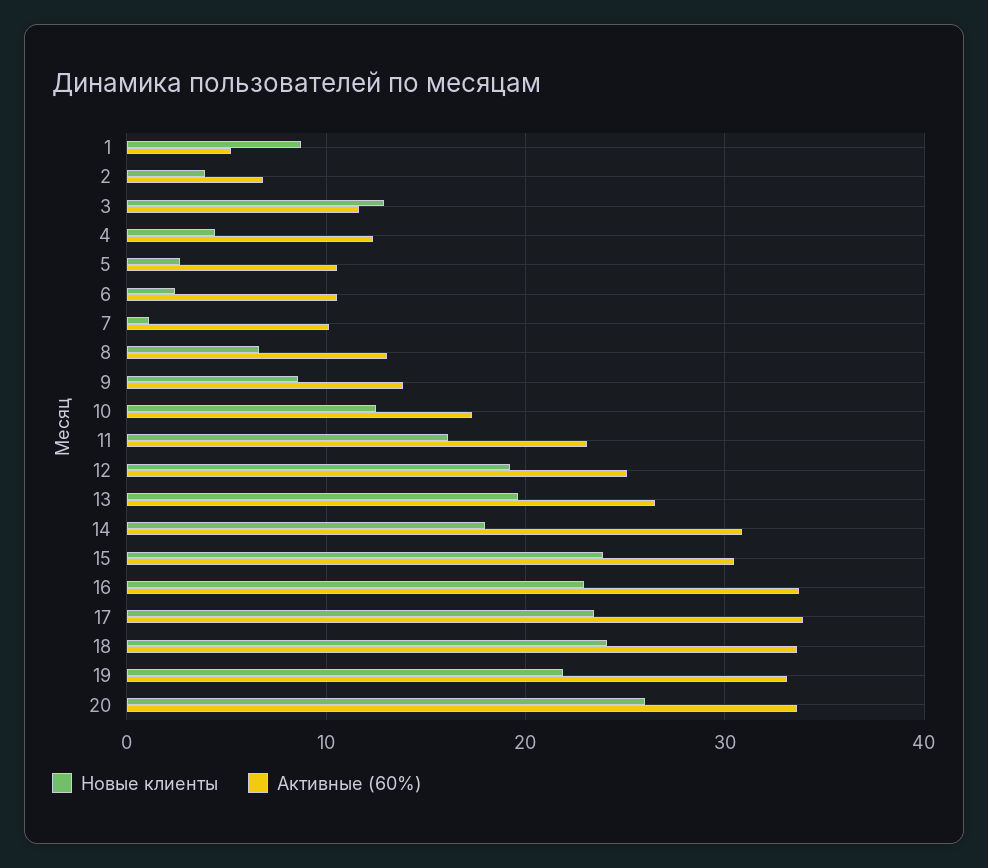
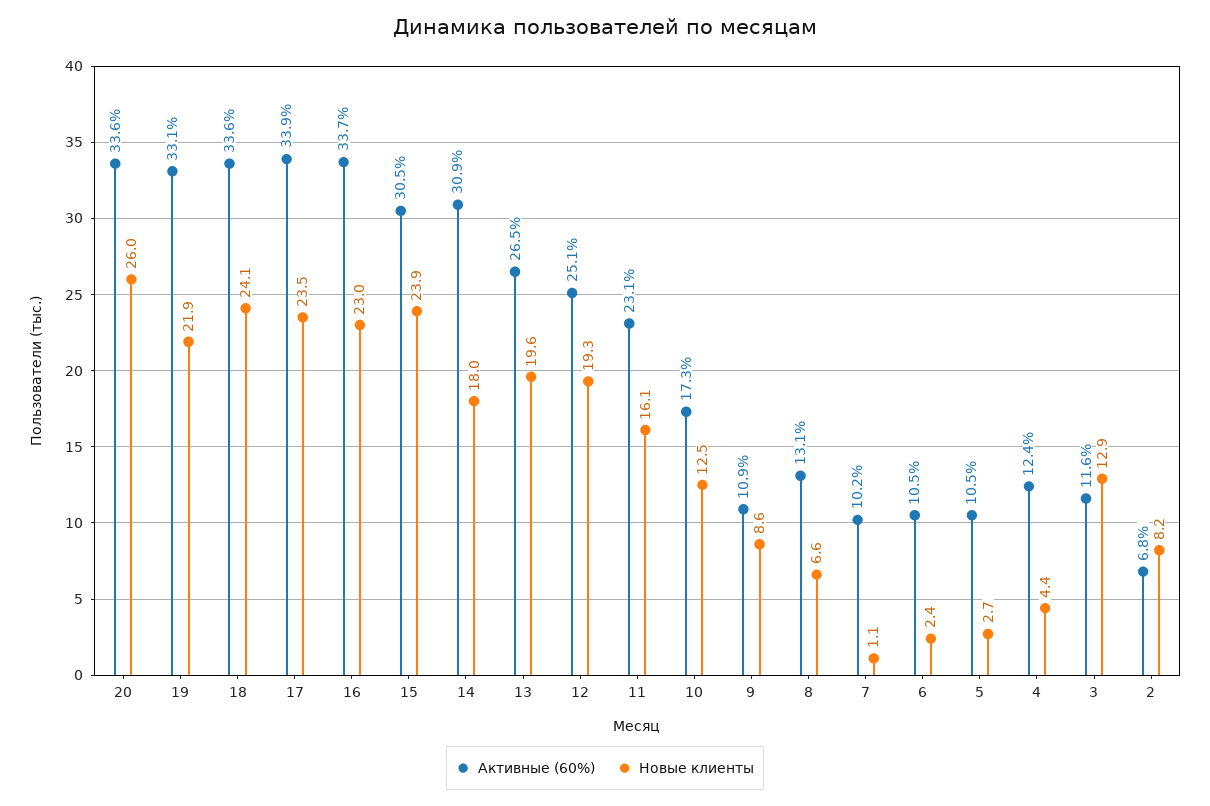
Новые клиенты, 1: 9 -> none
Активные (60%), 1: 5 -> none
Новые клиенты, 2: 4 -> 8.2
Активные (60%), 9: 14 -> 10.9

